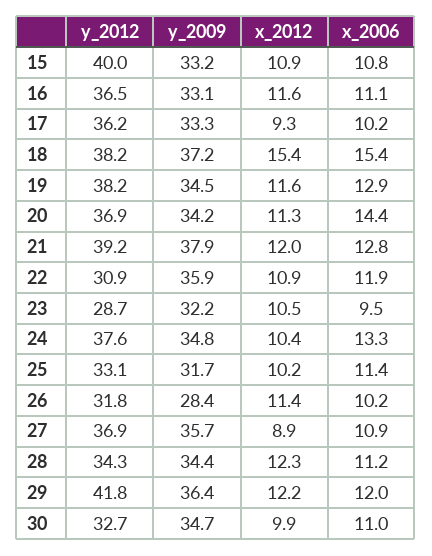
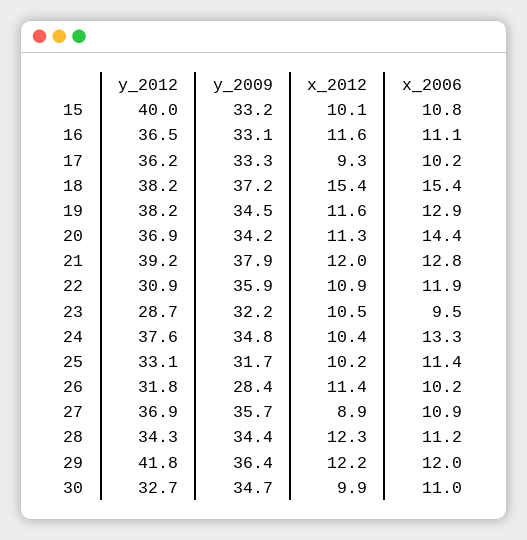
x_2012, 15: 10.9 -> 10.1

